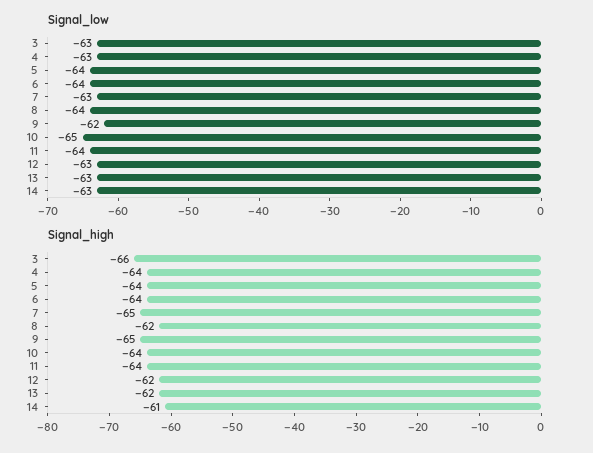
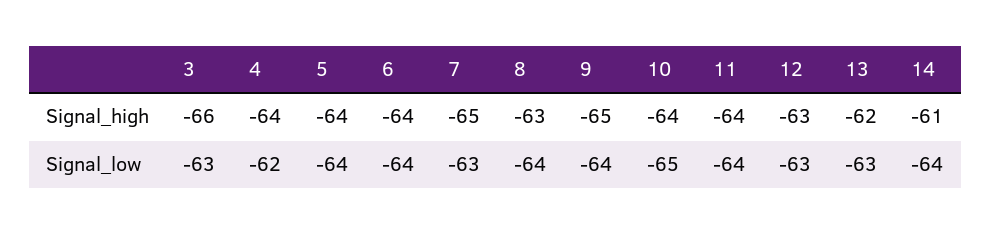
Signal_low, 4: -63 -> -62
Signal_low, 9: -62 -> -64
Signal_low, 14: -63 -> -64
Signal_high, 8: -62 -> -63
Signal_high, 12: -62 -> -63

